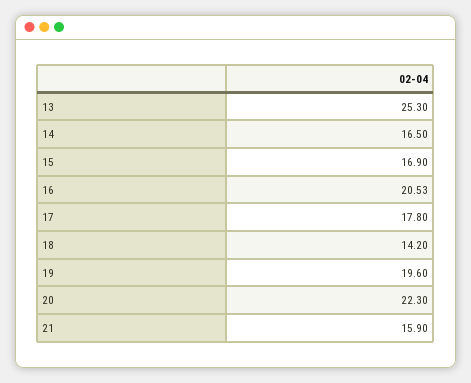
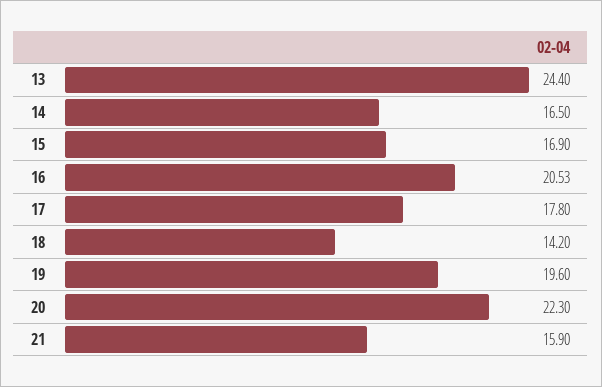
13: 25.3 -> 24.4

